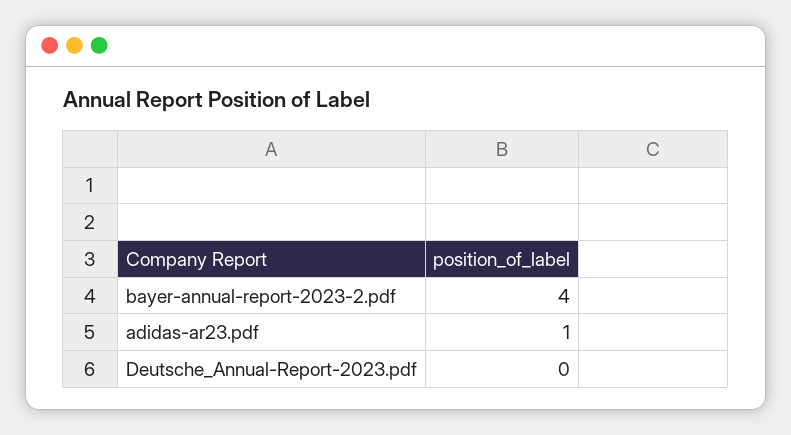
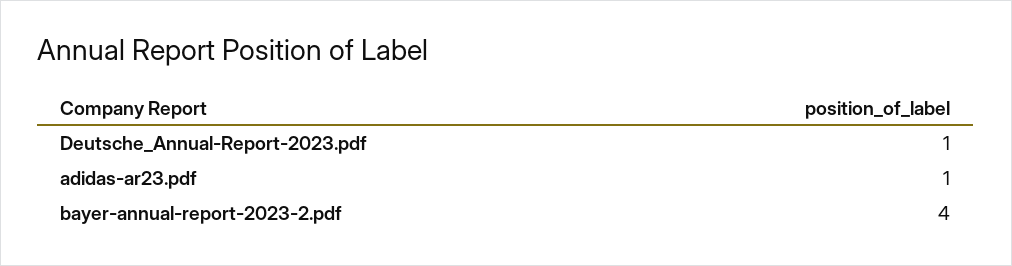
Deutsche_Annual-Report-2023.pdf: 0 -> 1

